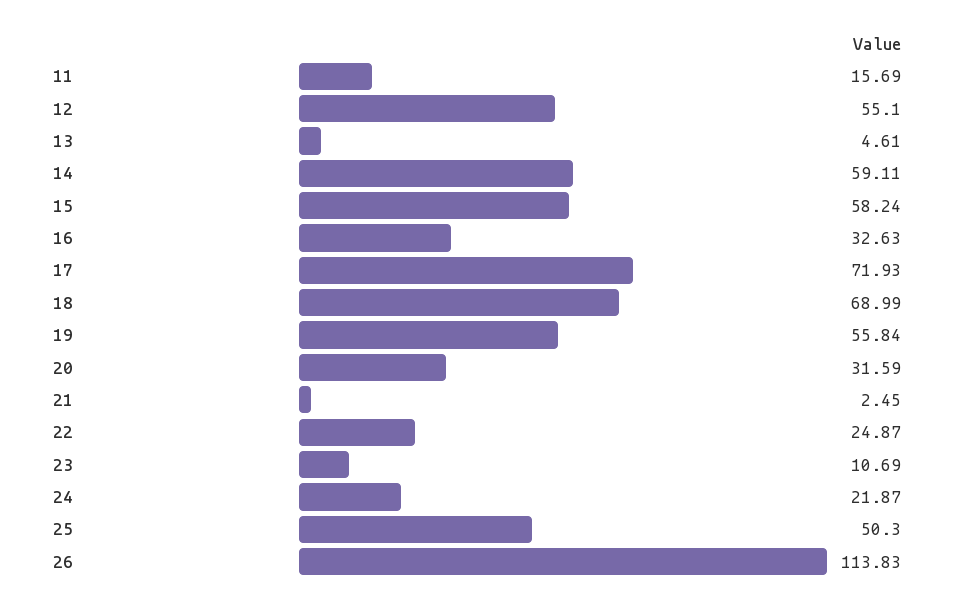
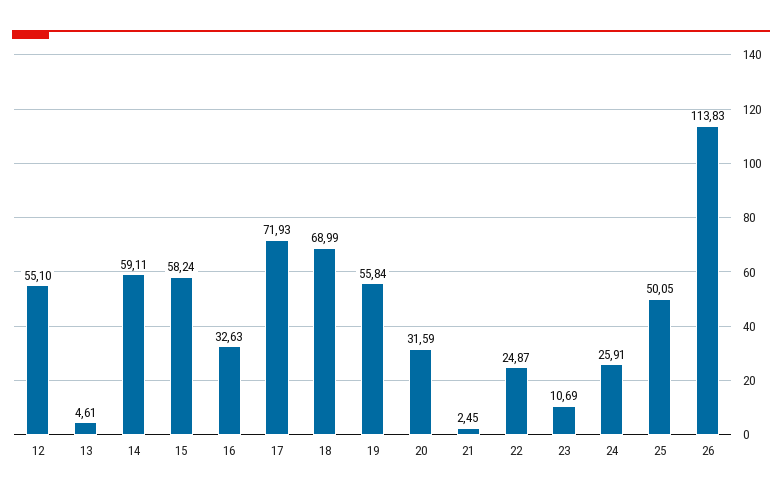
11: 15.69 -> none
24: 21.87 -> 25.91
25: 50.3 -> 50.05

